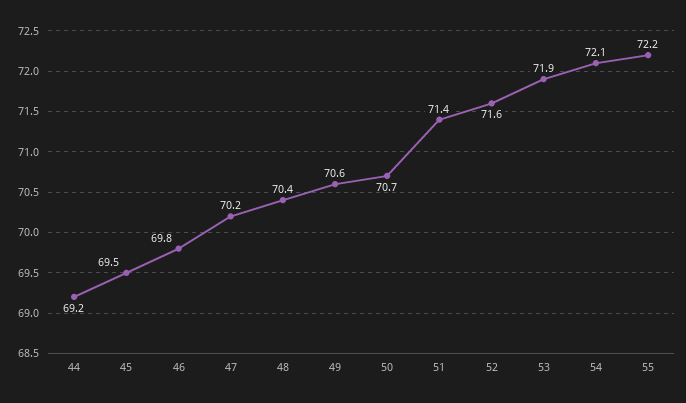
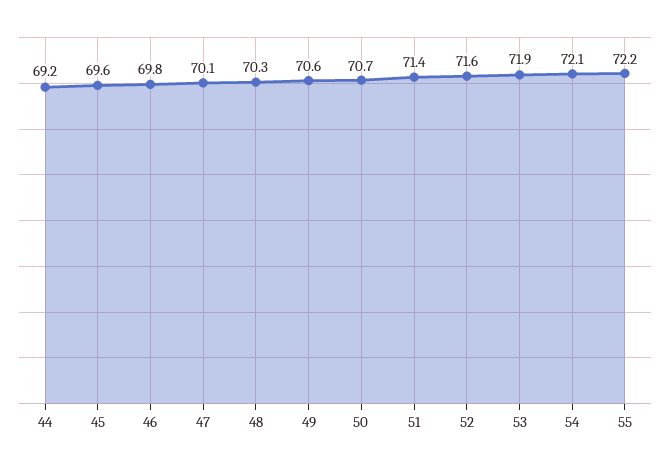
45: 69.5 -> 69.6
47: 70.2 -> 70.1
48: 70.4 -> 70.3

